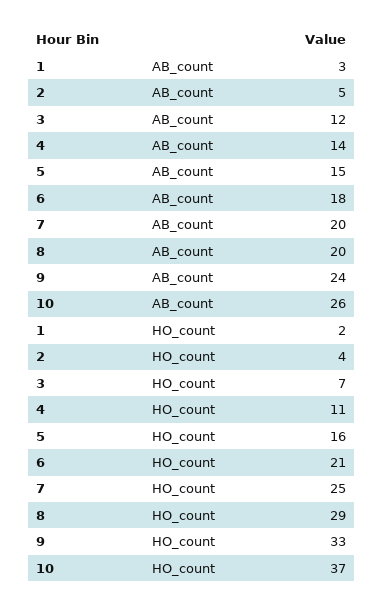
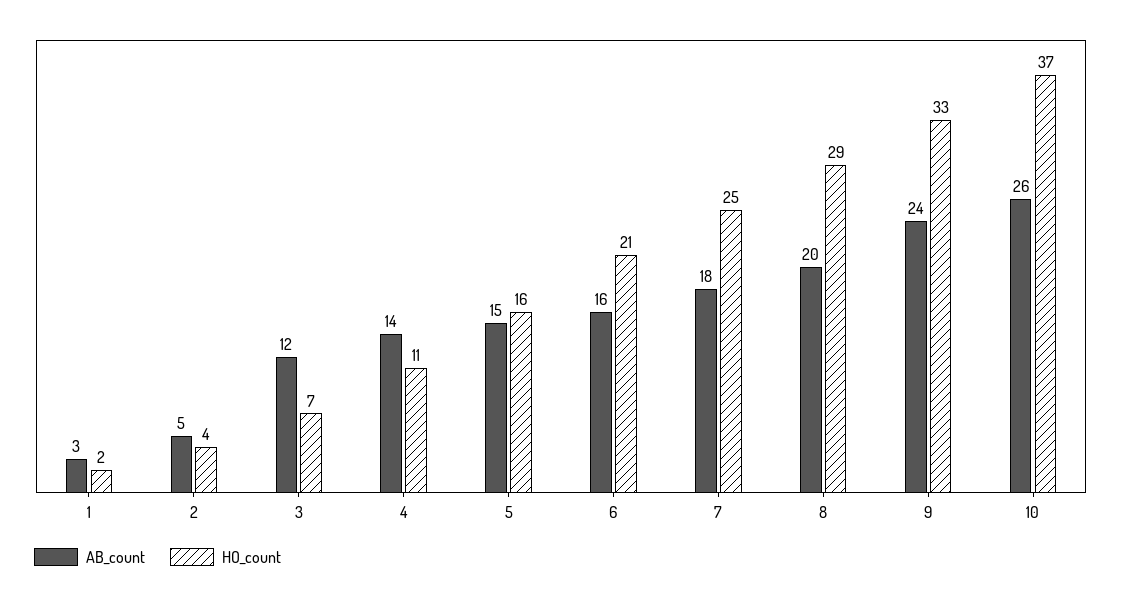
AB_count, 6: 18 -> 16
AB_count, 7: 20 -> 18

